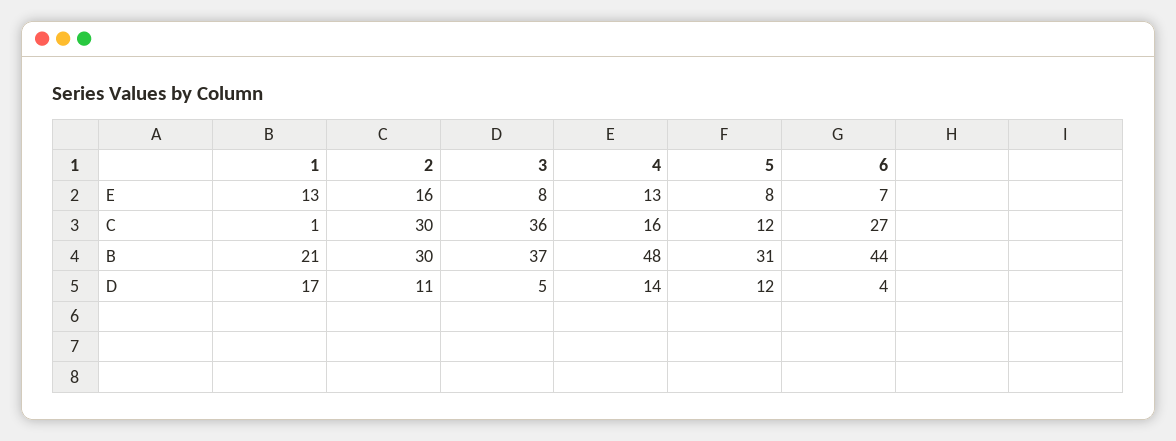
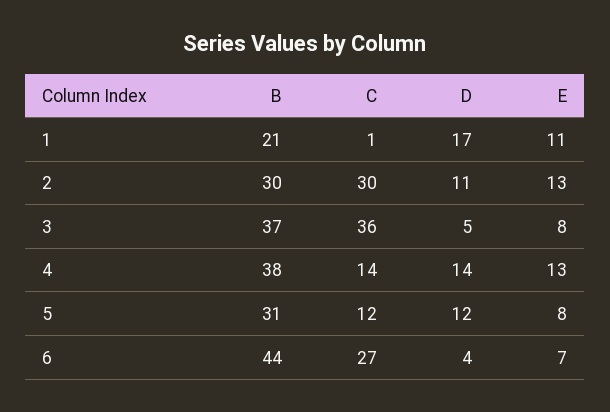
1, E: 13 -> 11
2, E: 16 -> 13
4, C: 16 -> 14
4, B: 48 -> 38

